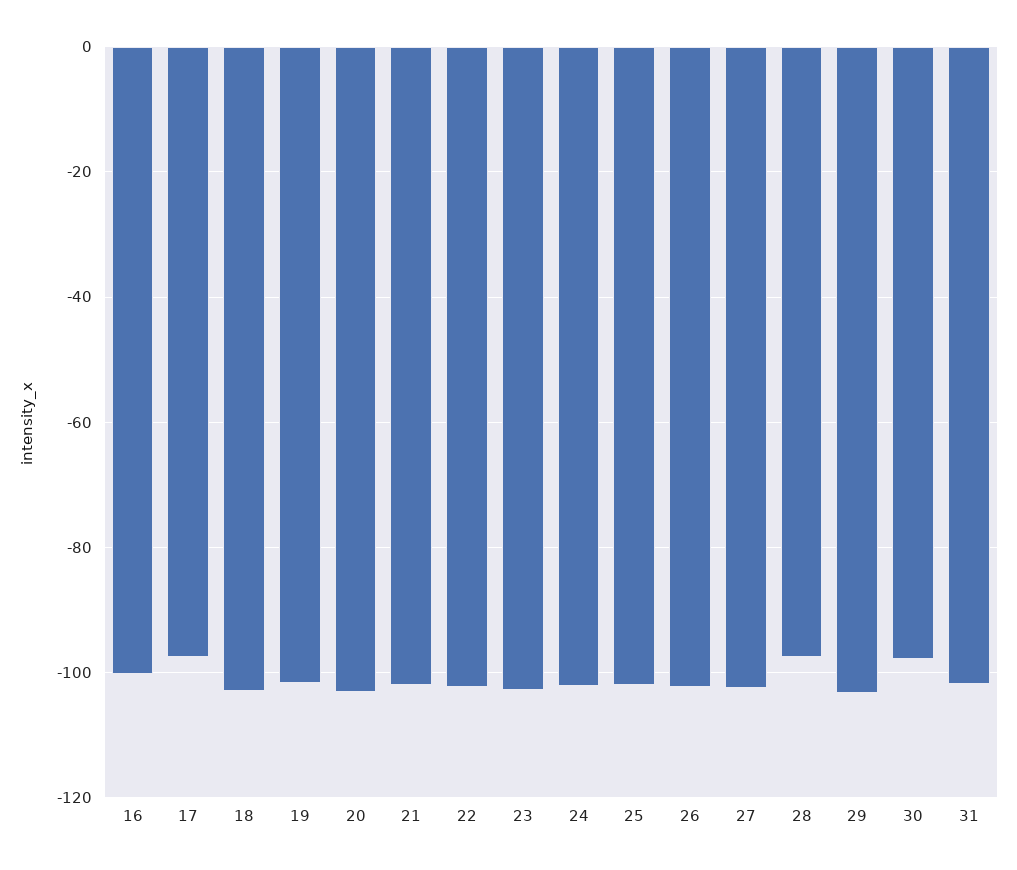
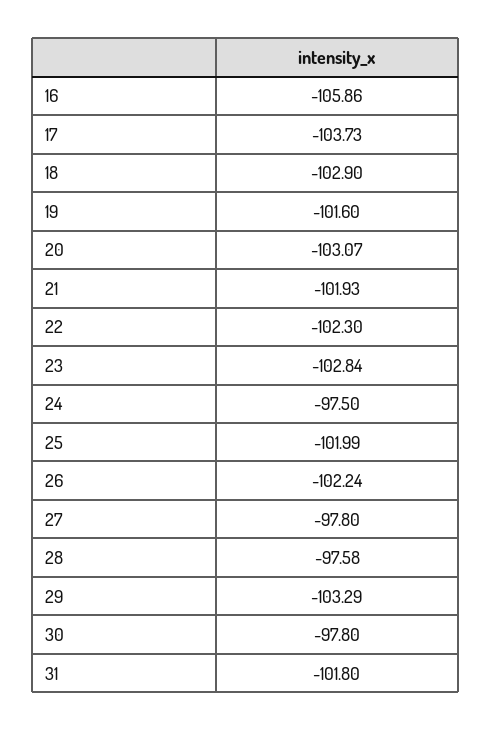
16: -100 -> -105.86
17: -98 -> -103.73
24: -102 -> -97.5
27: -102 -> -97.8

